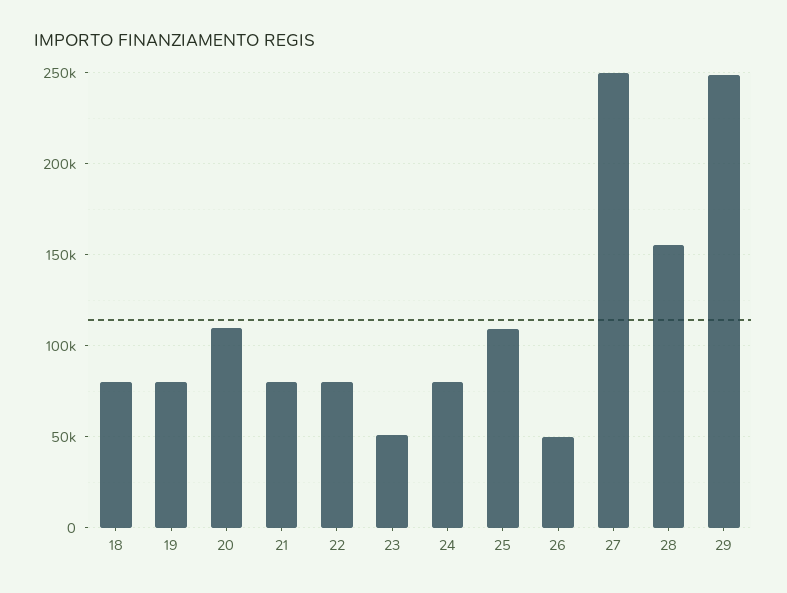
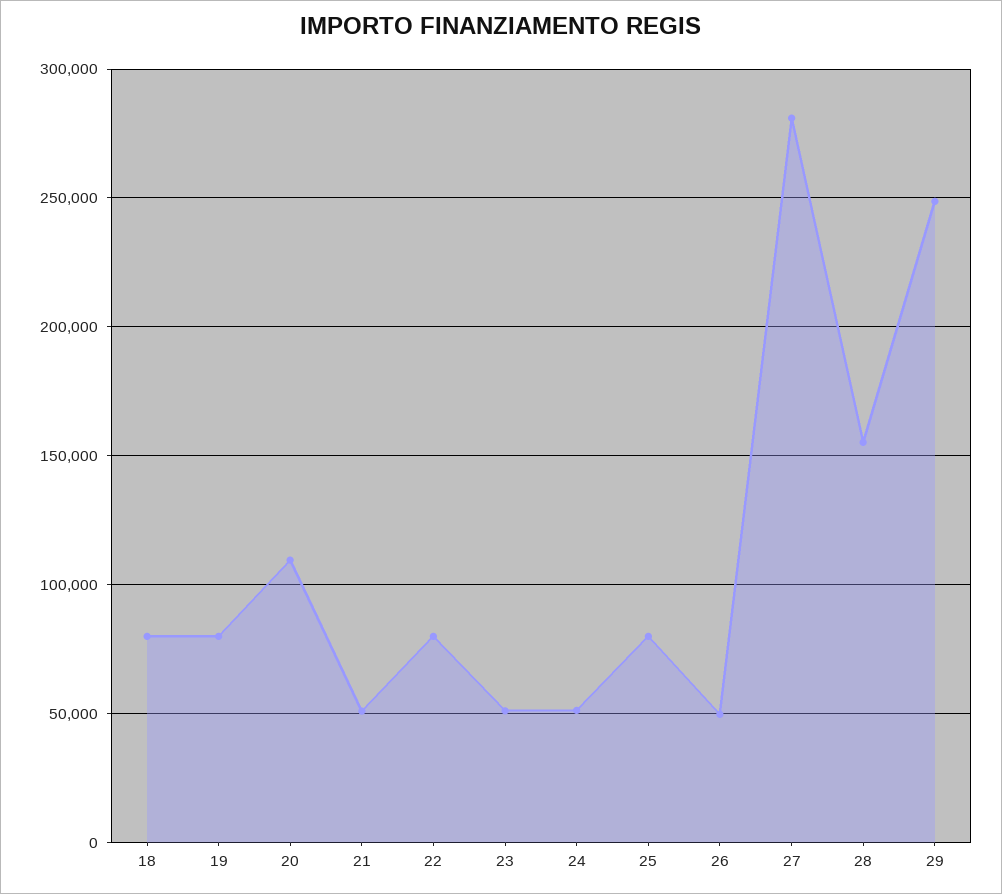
21: 80000 -> 50000
24: 80000 -> 50000
25: 110000 -> 80000
27: 250000 -> 280000

